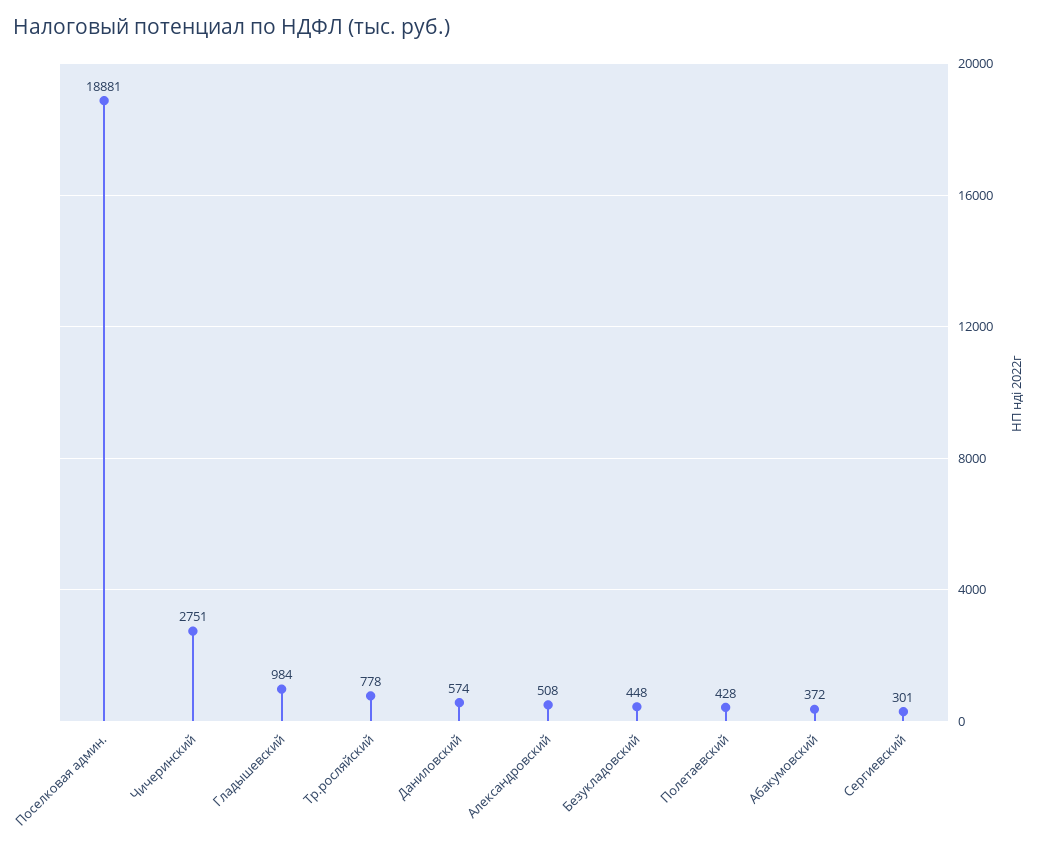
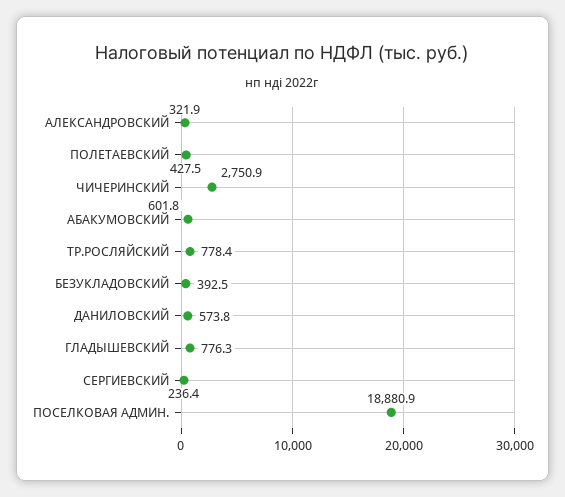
Гладышевский: 984 -> 776.3
Александровский: 508 -> 321.9
Безукладовский: 448 -> 392.5
Абакумовский: 372 -> 601.8
Сергиевский: 301 -> 236.4

